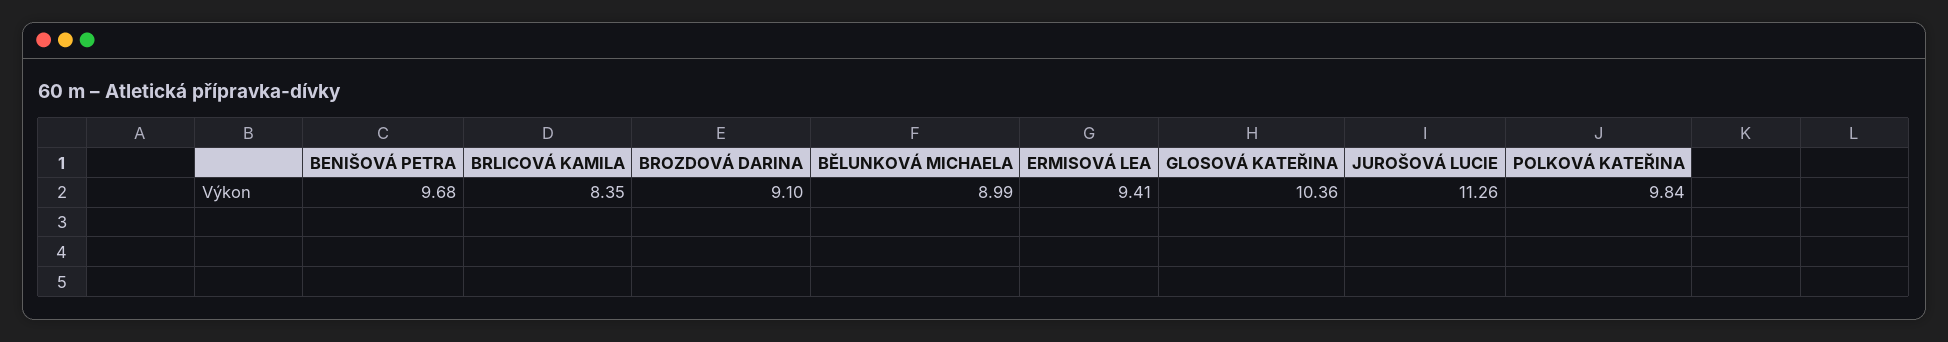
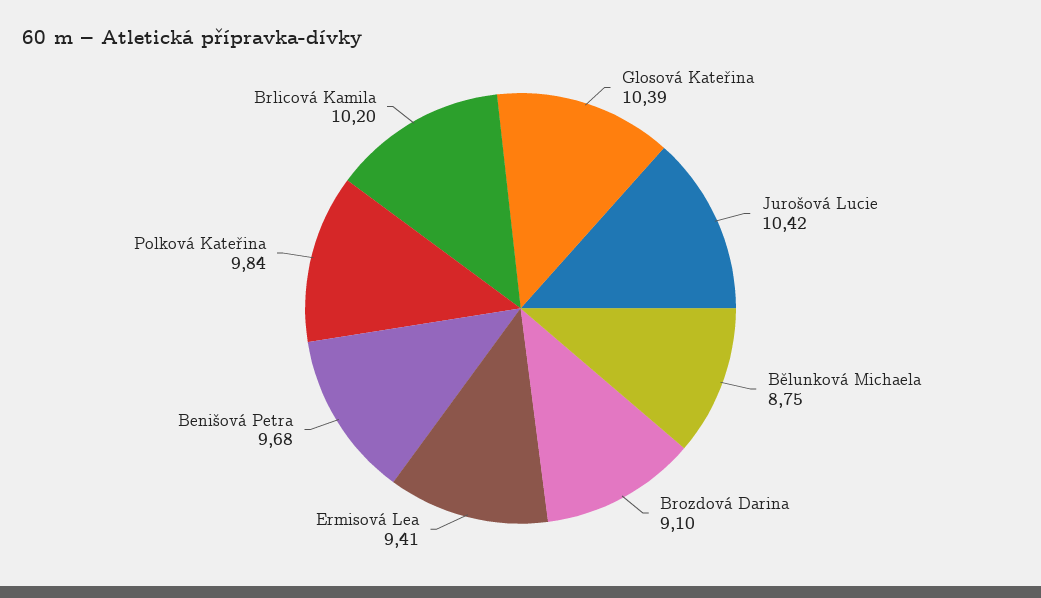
BRLICOVÁ KAMILA: 8.35 -> 10.2
BĚLUNKOVÁ MICHAELA: 8.99 -> 8.75
GLOSOVÁ KATEŘINA: 10.36 -> 10.39
JUROŠOVÁ LUCIE: 11.26 -> 10.42

